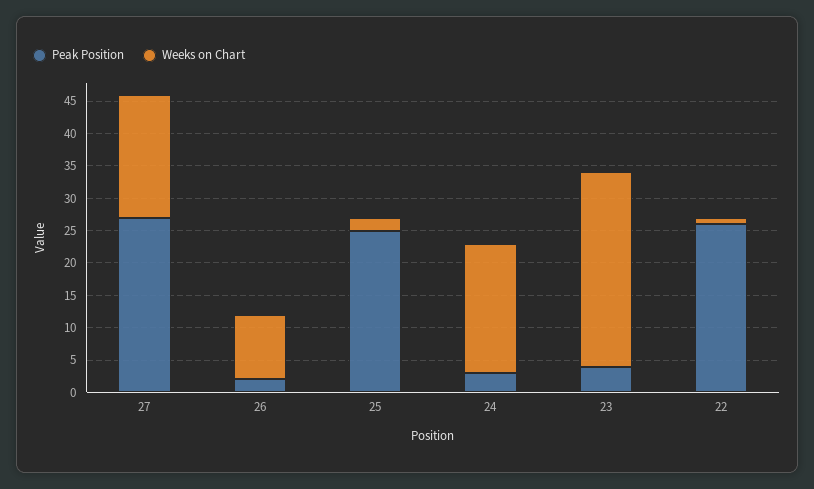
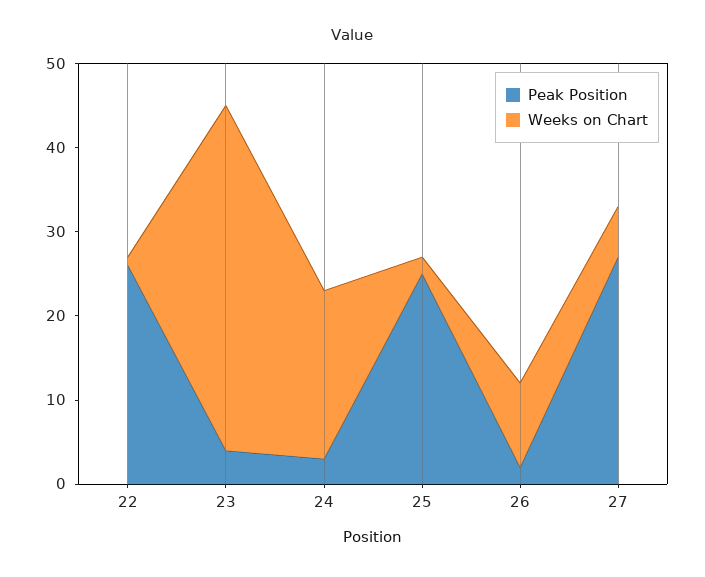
Weeks on Chart, 27: 20 -> 6
Weeks on Chart, 23: 30 -> 41

